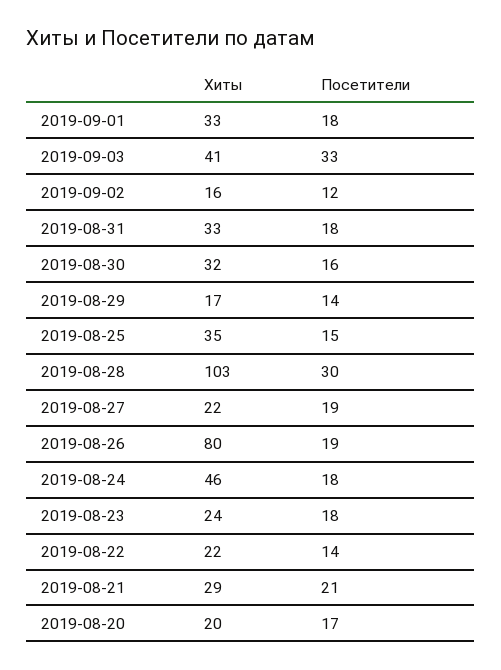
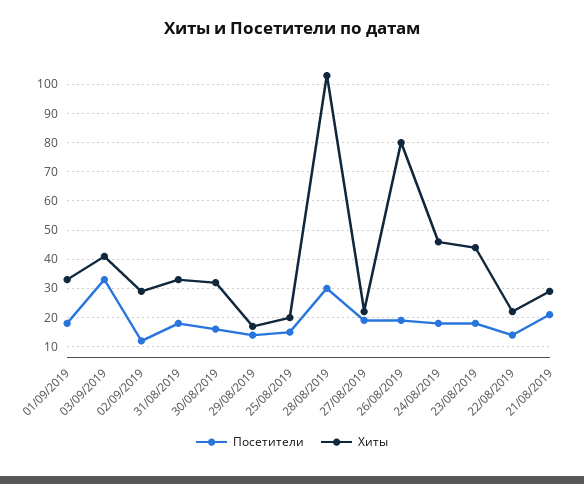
Хиты, 2019-09-02: 16 -> 30
Хиты, 2019-08-25: 35 -> 20
Хиты, 2019-08-23: 24 -> 45
Хиты, 2019-08-20: 20 -> none
Посетители, 2019-08-20: 17 -> none

